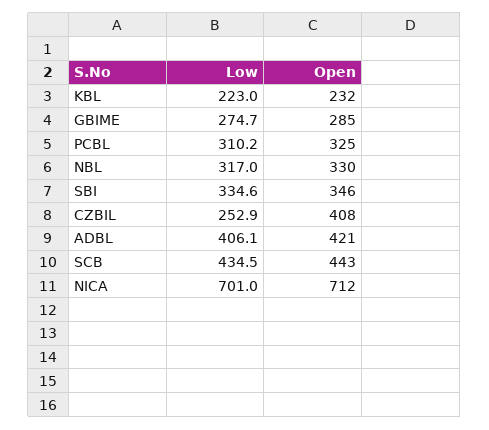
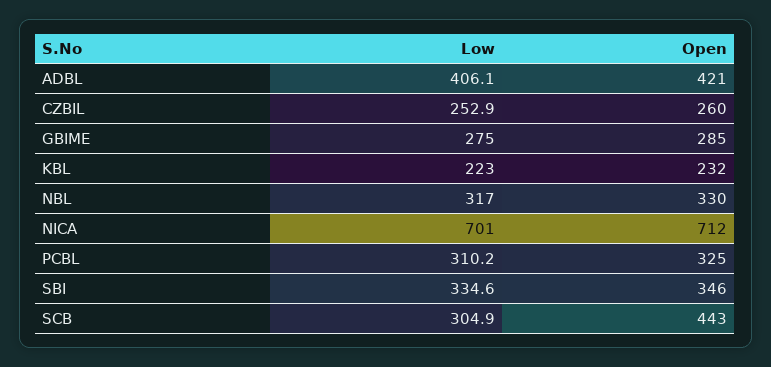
Low, GBIME: 274.7 -> 275
Open, CZBIL: 408 -> 260
Low, SCB: 434.5 -> 304.9

